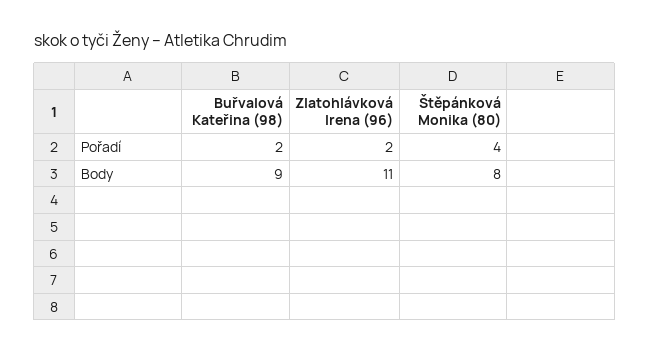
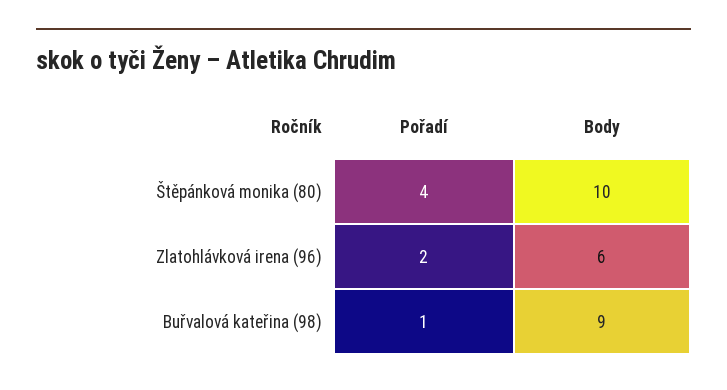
Buřvalová Kateřina (98), Pořadí: 2 -> 1
Zlatohlávková Irena (96), Body: 11 -> 6
Štěpánková Monika (80), Body: 8 -> 10

